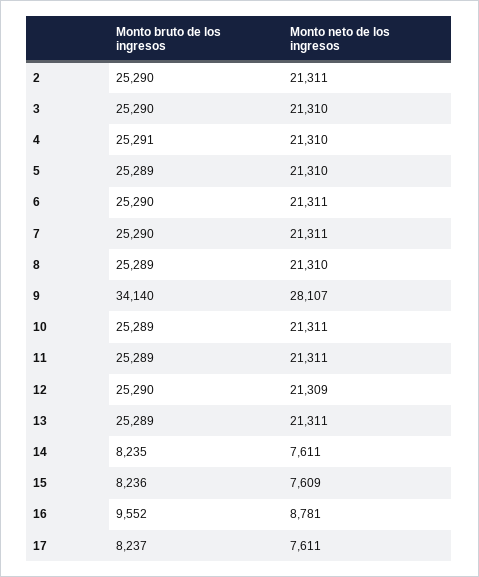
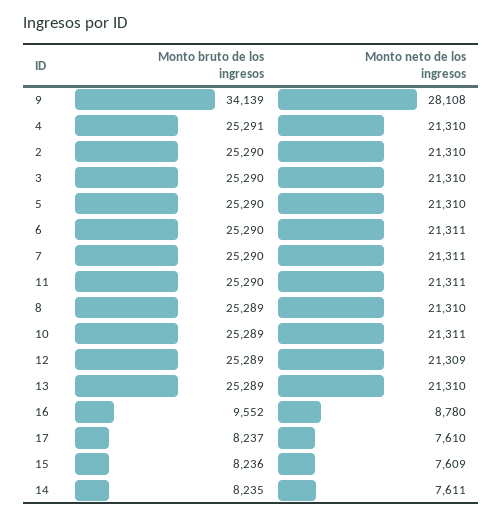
Monto neto de los ingresos, 2: 21311 -> 21310
Monto bruto de los ingresos, 5: 25289 -> 25290
Monto bruto de los ingresos, 9: 34140 -> 34139
Monto neto de los ingresos, 9: 28107 -> 28108
Monto bruto de los ingresos, 11: 25289 -> 25290
Monto bruto de los ingresos, 12: 25290 -> 25289
Monto neto de los ingresos, 13: 21311 -> 21310
Monto neto de los ingresos, 16: 8781 -> 8780
Monto neto de los ingresos, 17: 7611 -> 7610

